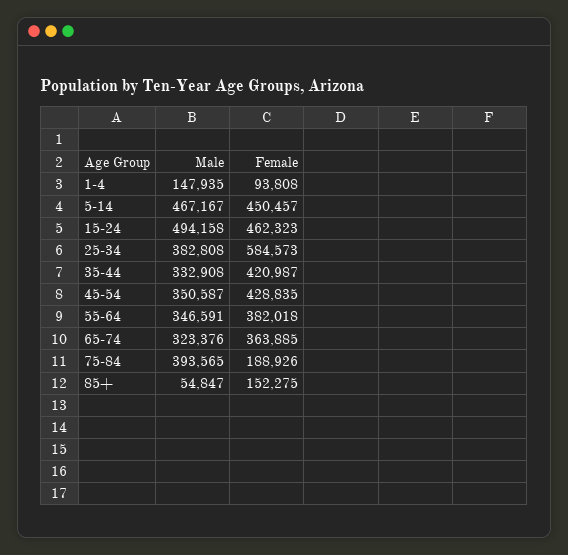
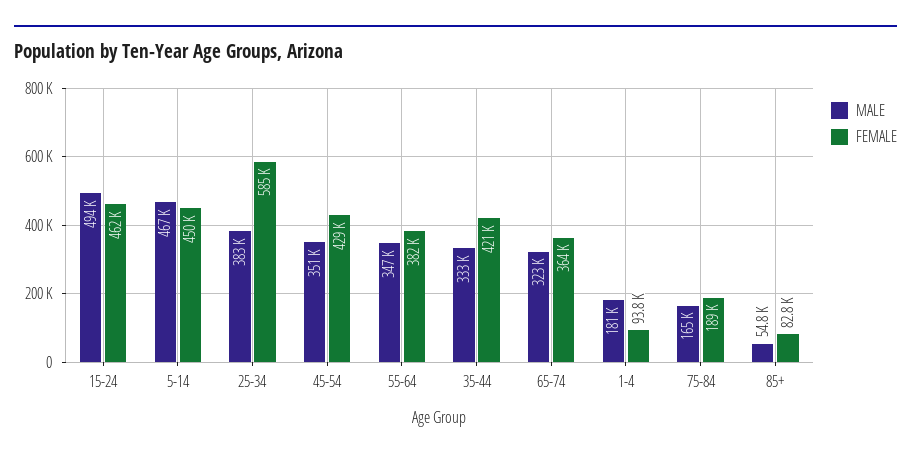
Male, 1-4: 147935 -> 181000
Male, 75-84: 393565 -> 165000
Female, 85+: 152275 -> 82800

